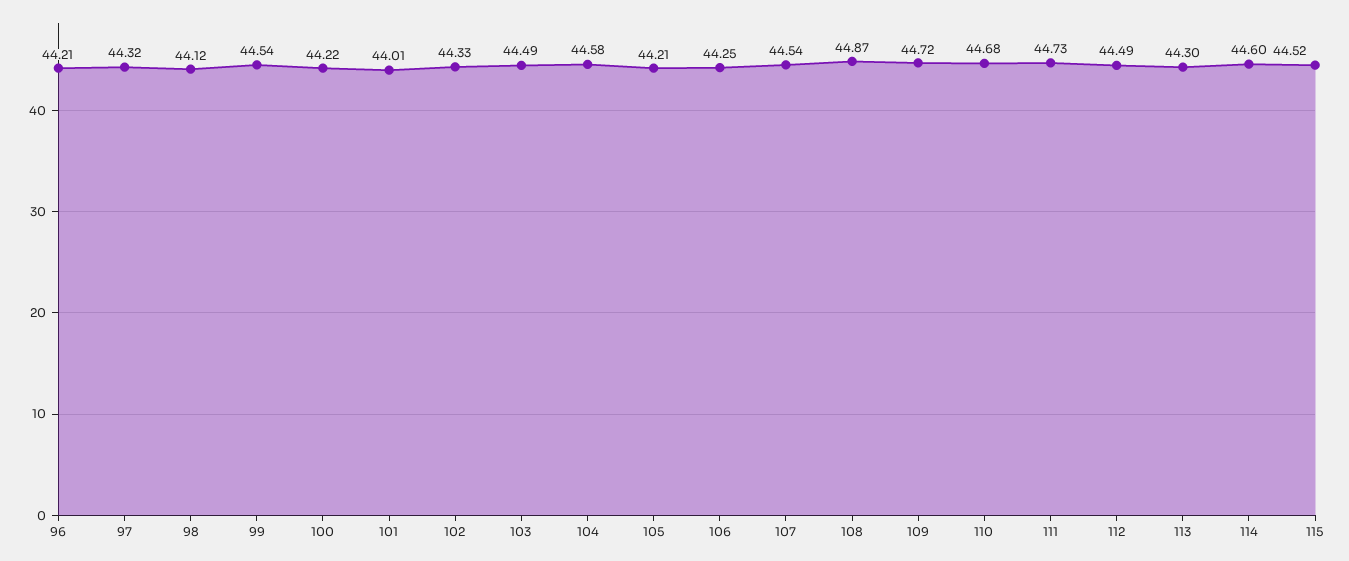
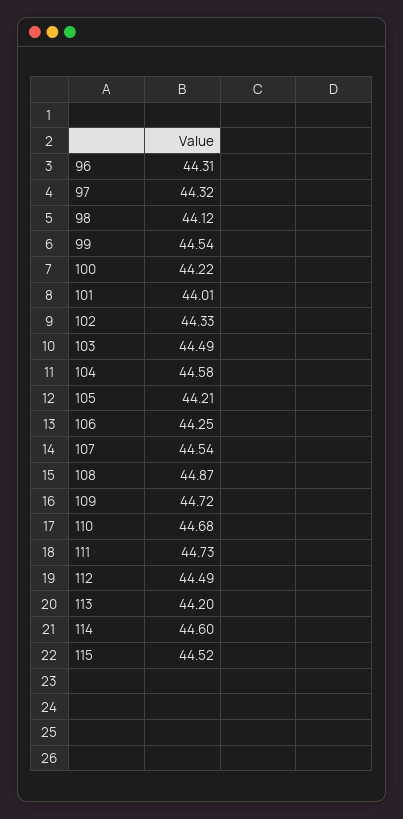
96: 44.21 -> 44.31
113: 44.3 -> 44.2

